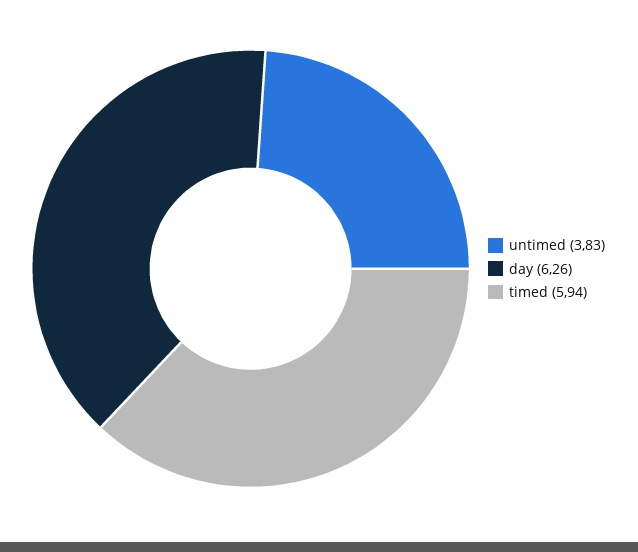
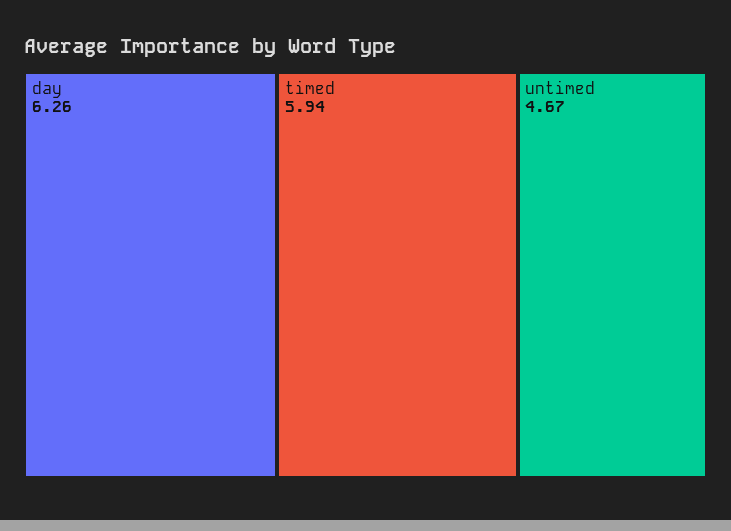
untimed: 3.83 -> 4.67

